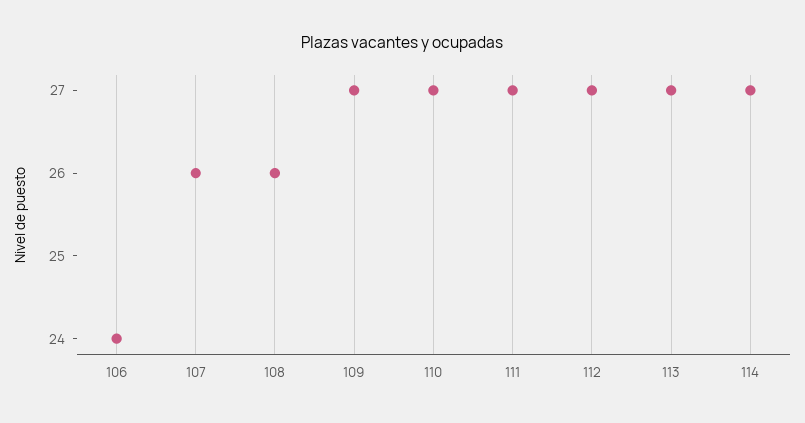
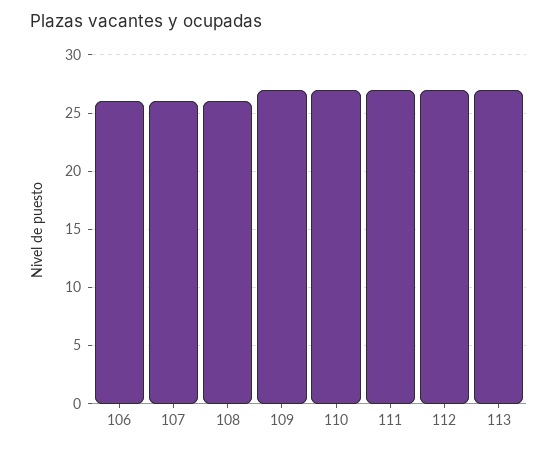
106: 24 -> 26
114: 27 -> none

